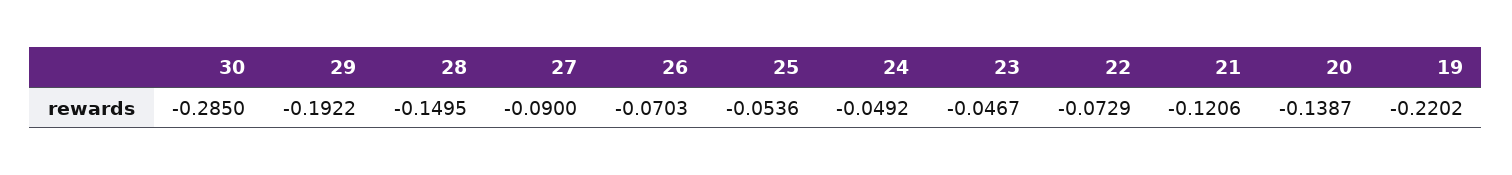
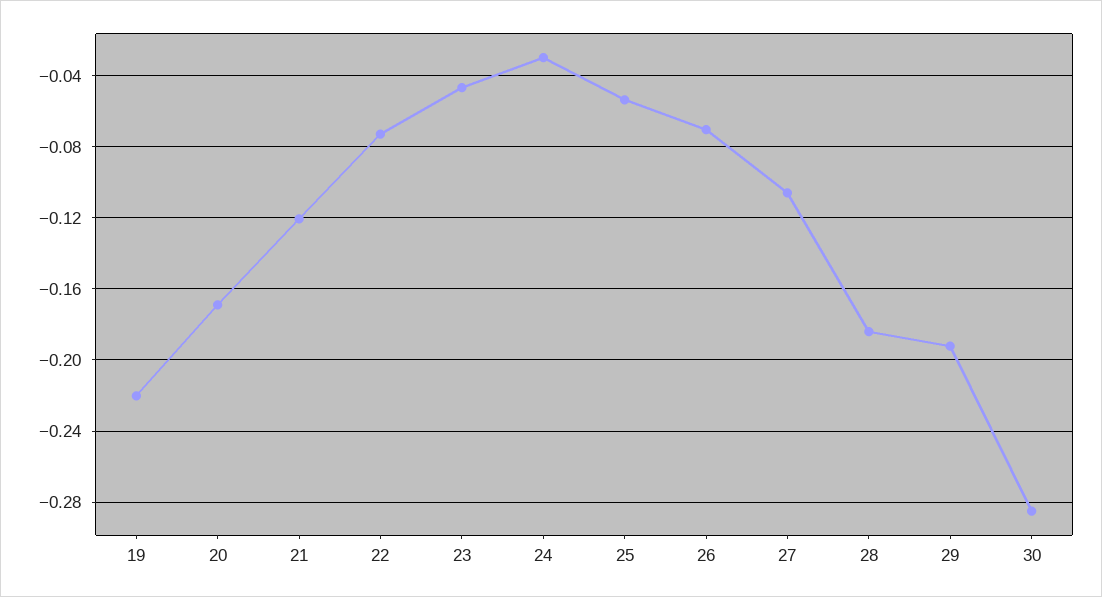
28: -0.1495 -> -0.185
27: -0.09 -> -0.105
24: -0.0492 -> -0.03
20: -0.1387 -> -0.17

